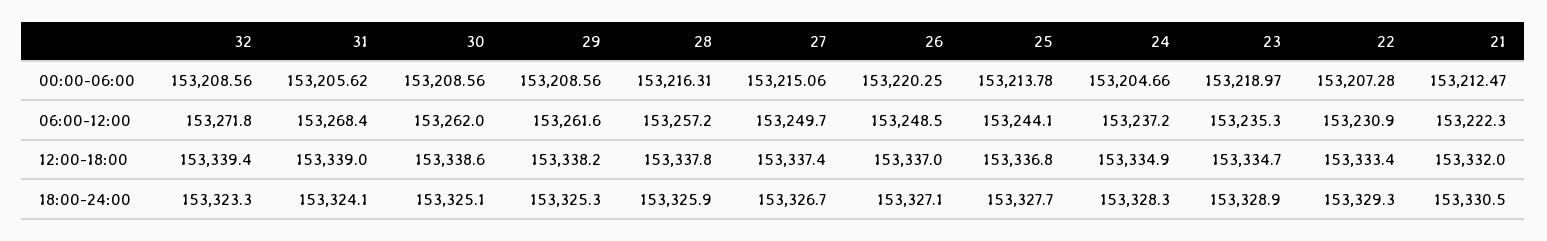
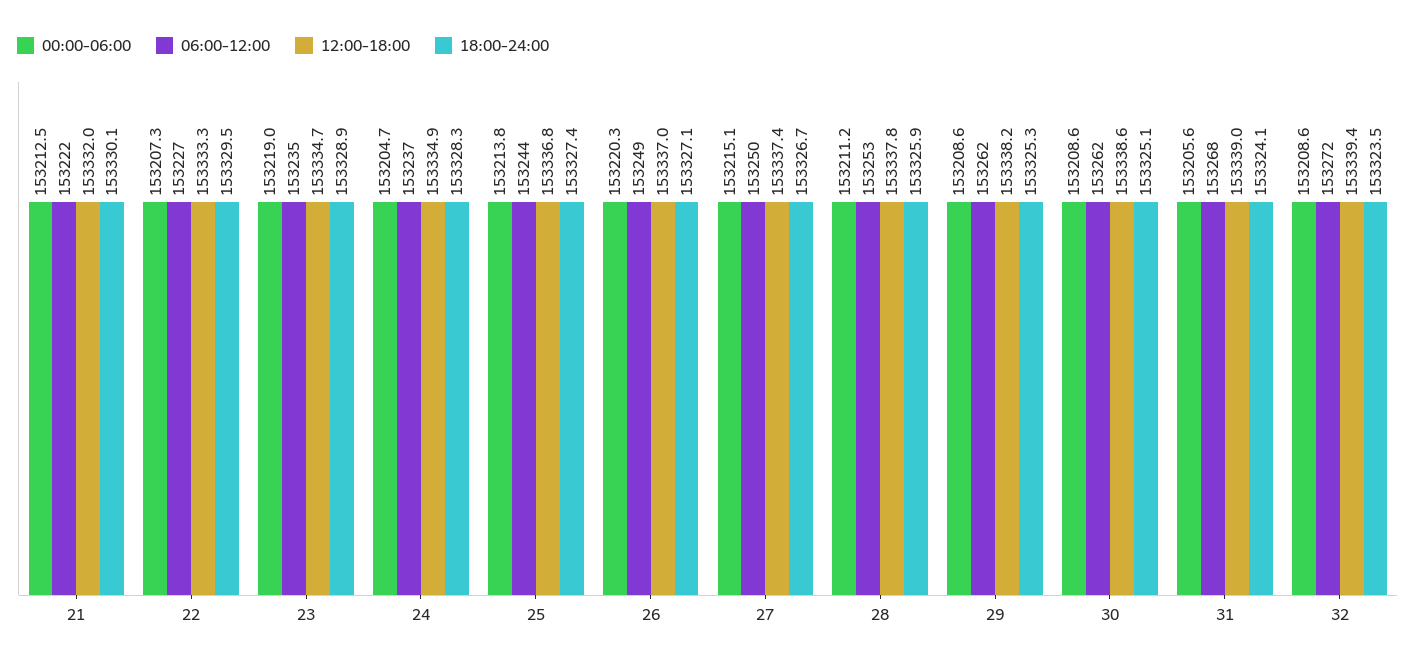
00:00-06:00, 28: 153216.31 -> 153211.2
06:00-12:00, 28: 153257.2 -> 153253
06:00-12:00, 22: 153230.9 -> 153227
12:00-18:00, 22: 153333.4 -> 153333.3
18:00-24:00, 32: 153323.3 -> 153323.5
18:00-24:00, 25: 153327.7 -> 153327.4
18:00-24:00, 22: 153329.3 -> 153329.5
18:00-24:00, 21: 153330.5 -> 153330.1

